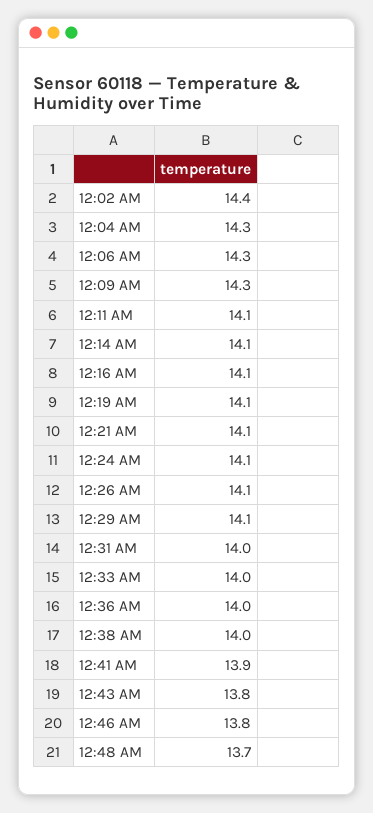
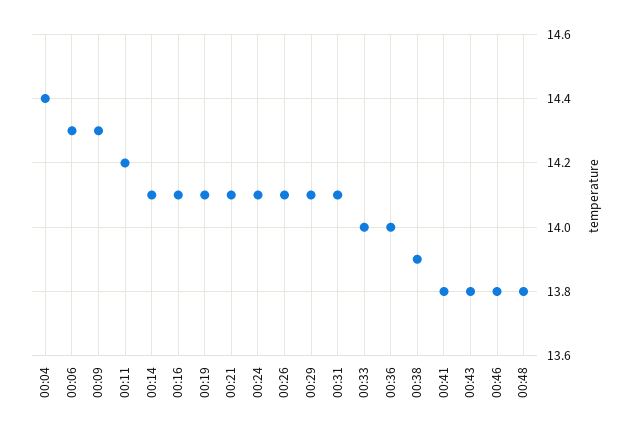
12:02 AM: 14.4 -> none
12:04 AM: 14.3 -> 14.4
12:11 AM: 14.1 -> 14.2
12:31 AM: 14 -> 14.1
12:38 AM: 14 -> 13.9
12:41 AM: 13.9 -> 13.8
12:48 AM: 13.7 -> 13.8

